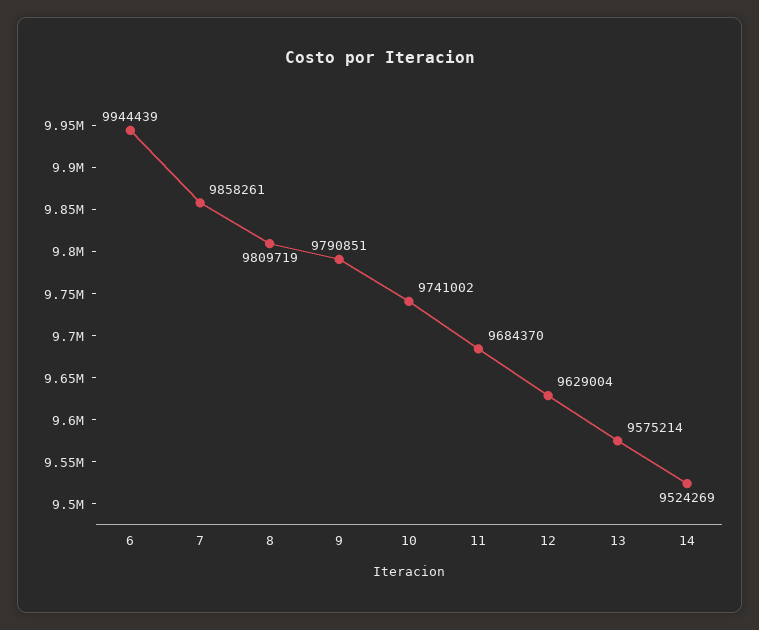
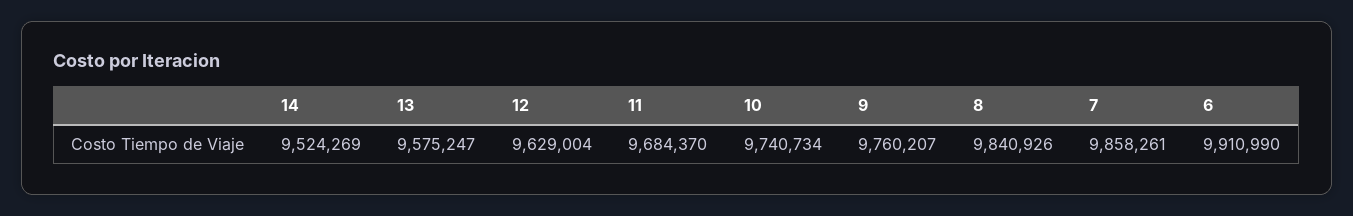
6: 9944439 -> 9910990
8: 9809719 -> 9840926
9: 9790851 -> 9760207
10: 9741002 -> 9740734
13: 9575214 -> 9575247

